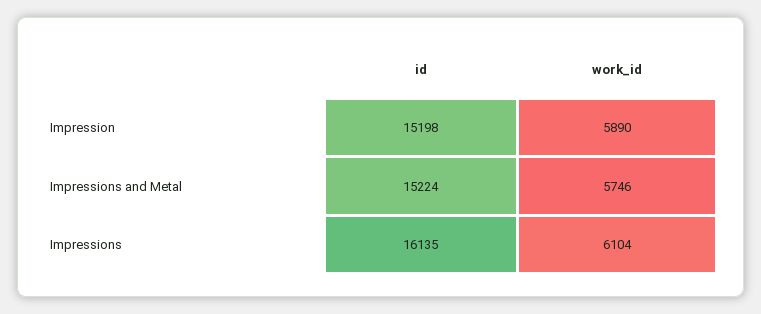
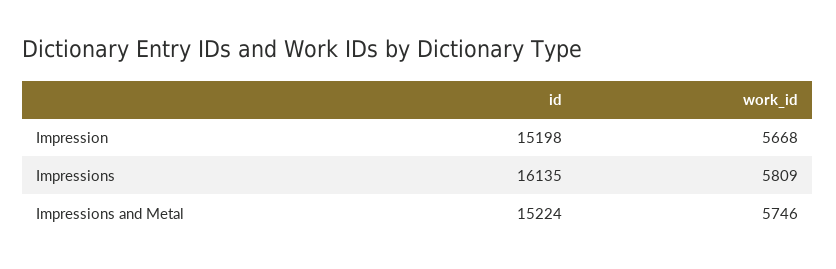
work_id, Impression: 5890 -> 5668
work_id, Impressions: 6104 -> 5809

